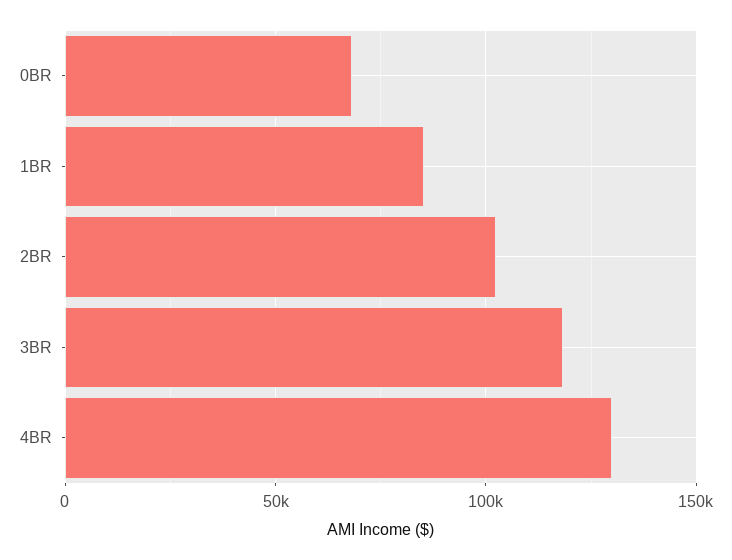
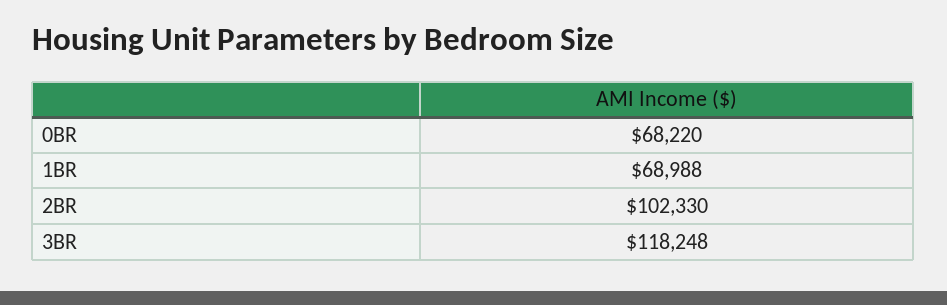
1BR: 85000 -> 68988
4BR: 130000 -> none

